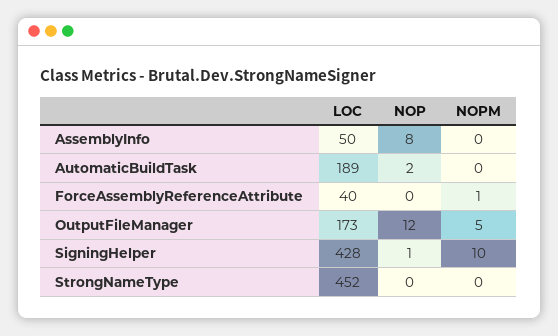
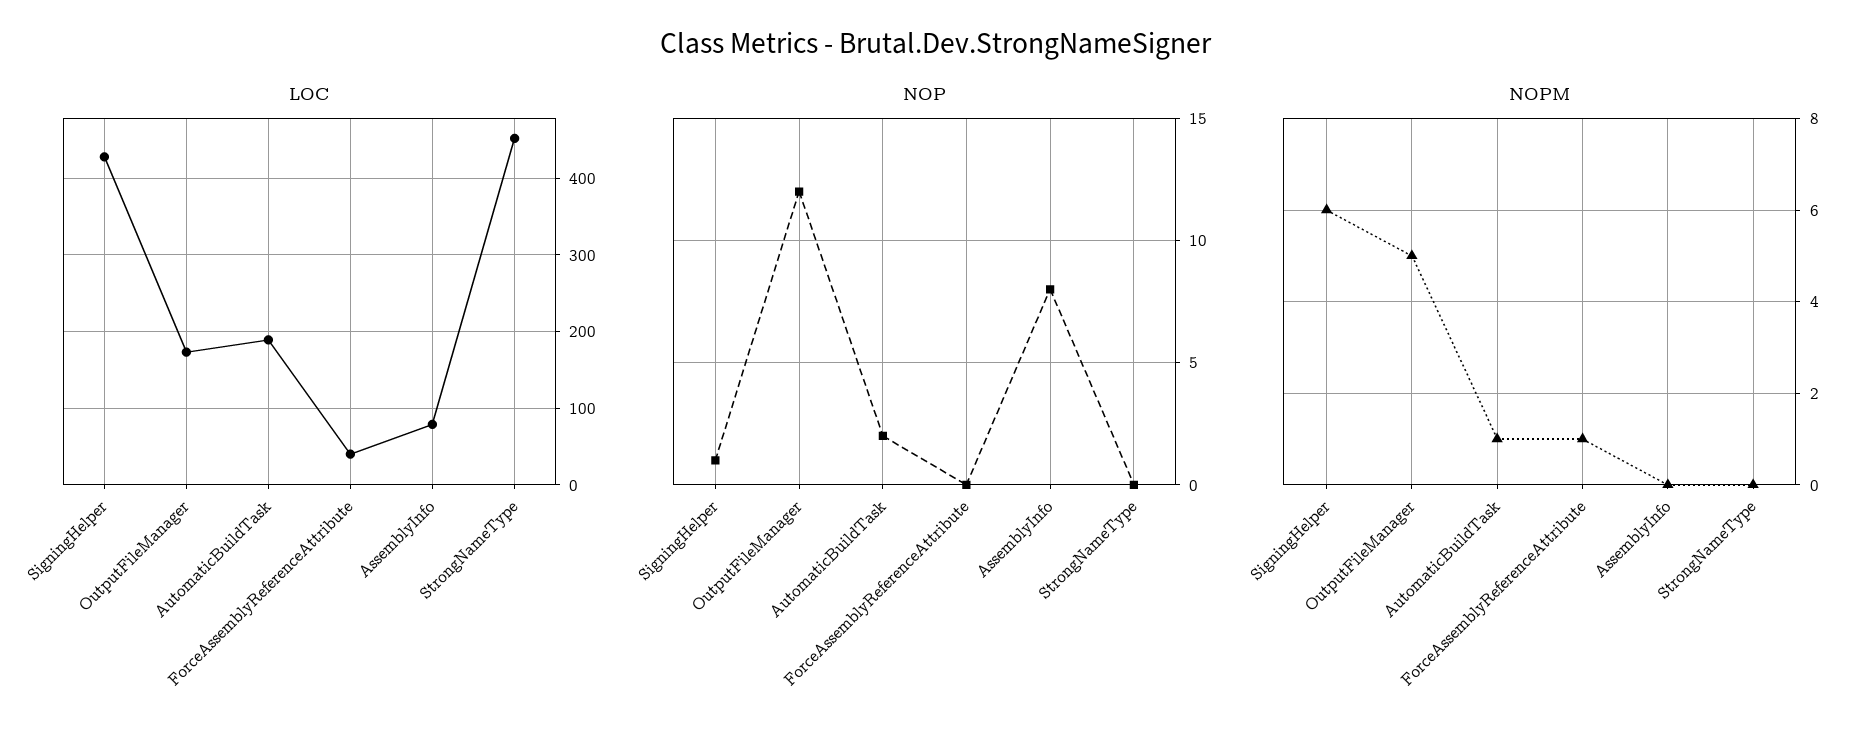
LOC, AssemblyInfo: 50 -> 80
NOPM, AutomaticBuildTask: 0 -> 1
NOPM, SigningHelper: 10 -> 6

